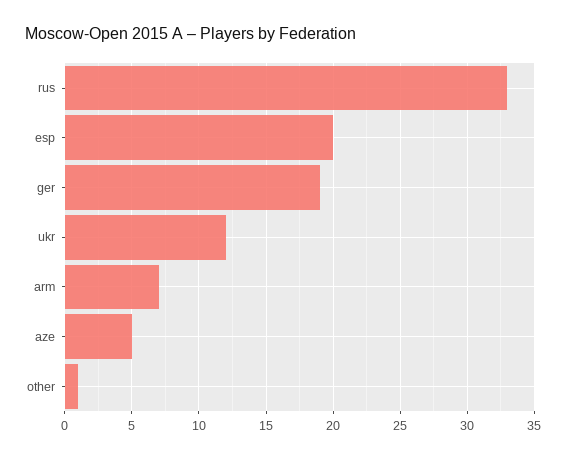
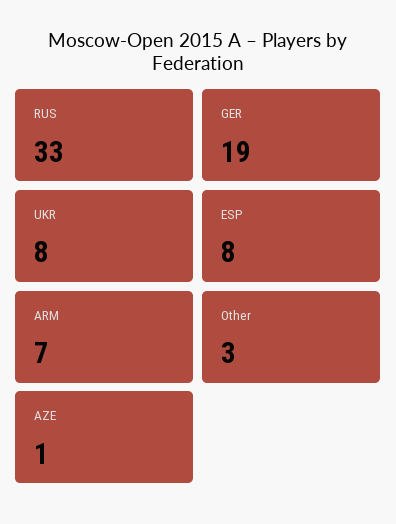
esp: 20 -> 8
ukr: 12 -> 8
aze: 5 -> 1
other: 1 -> 3

